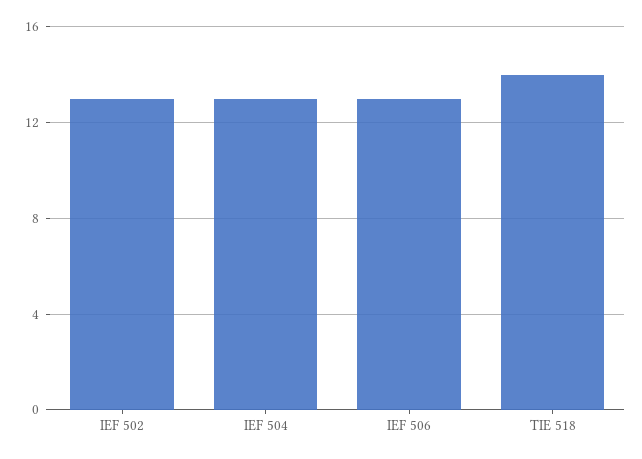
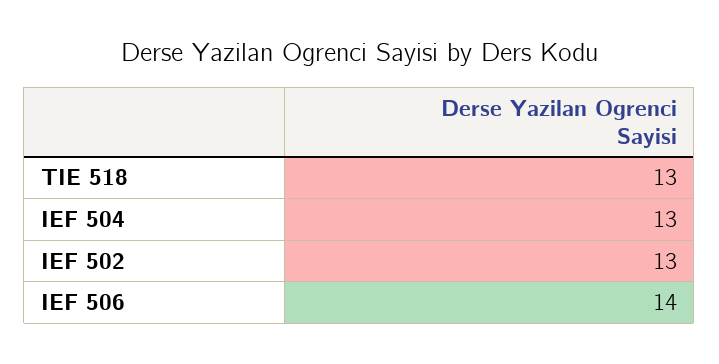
IEF 506: 13 -> 14
TIE 518: 14 -> 13

